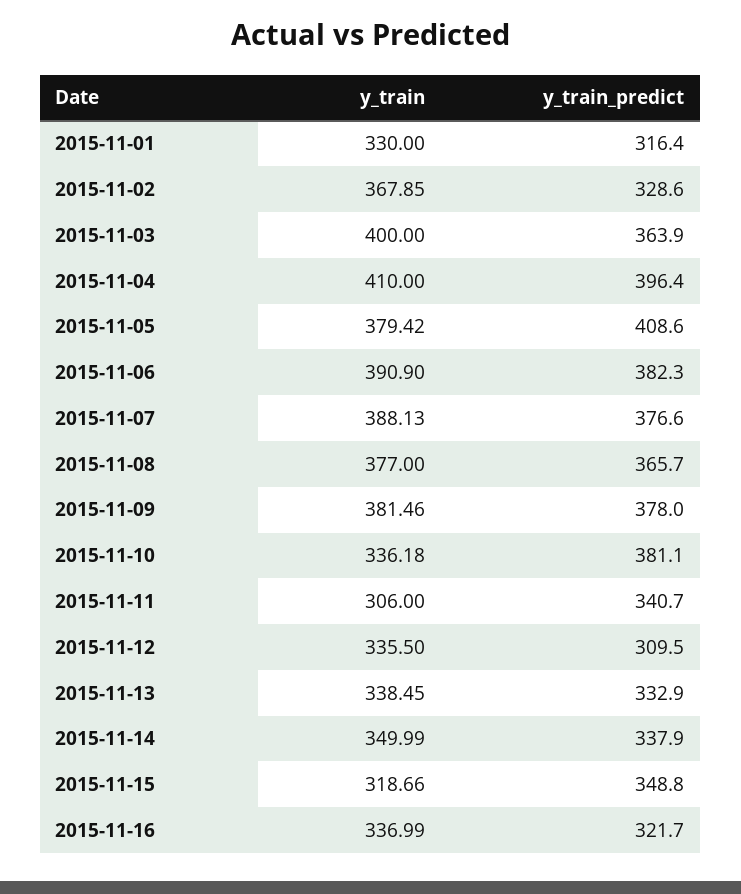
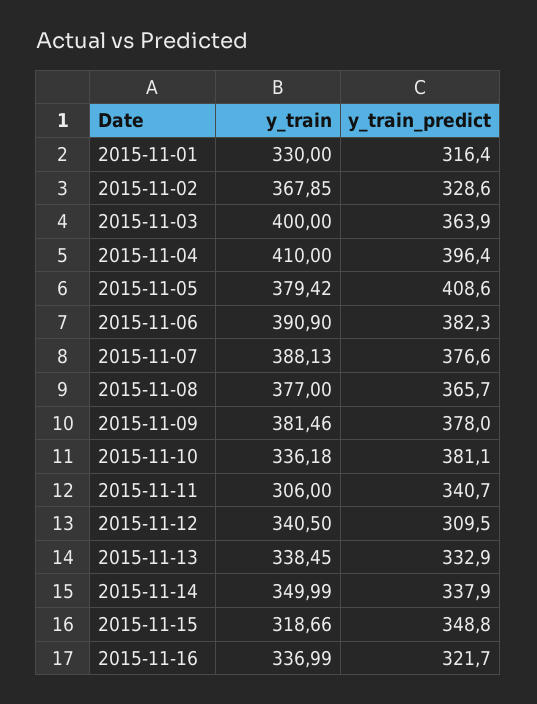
y_train, 2015-11-12: 335.5 -> 340.5

